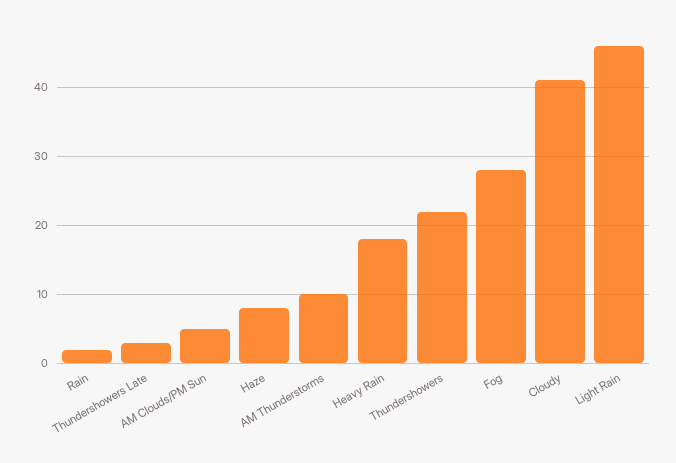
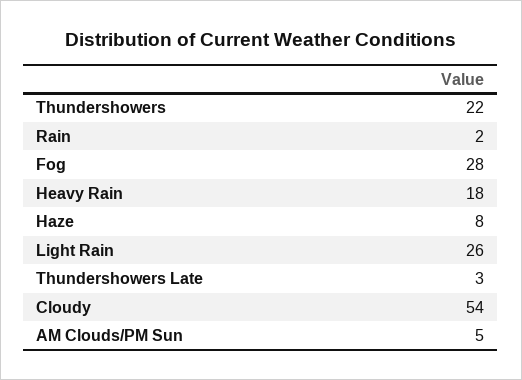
AM Thunderstorms: 10 -> none
Cloudy: 41 -> 54
Light Rain: 46 -> 26

